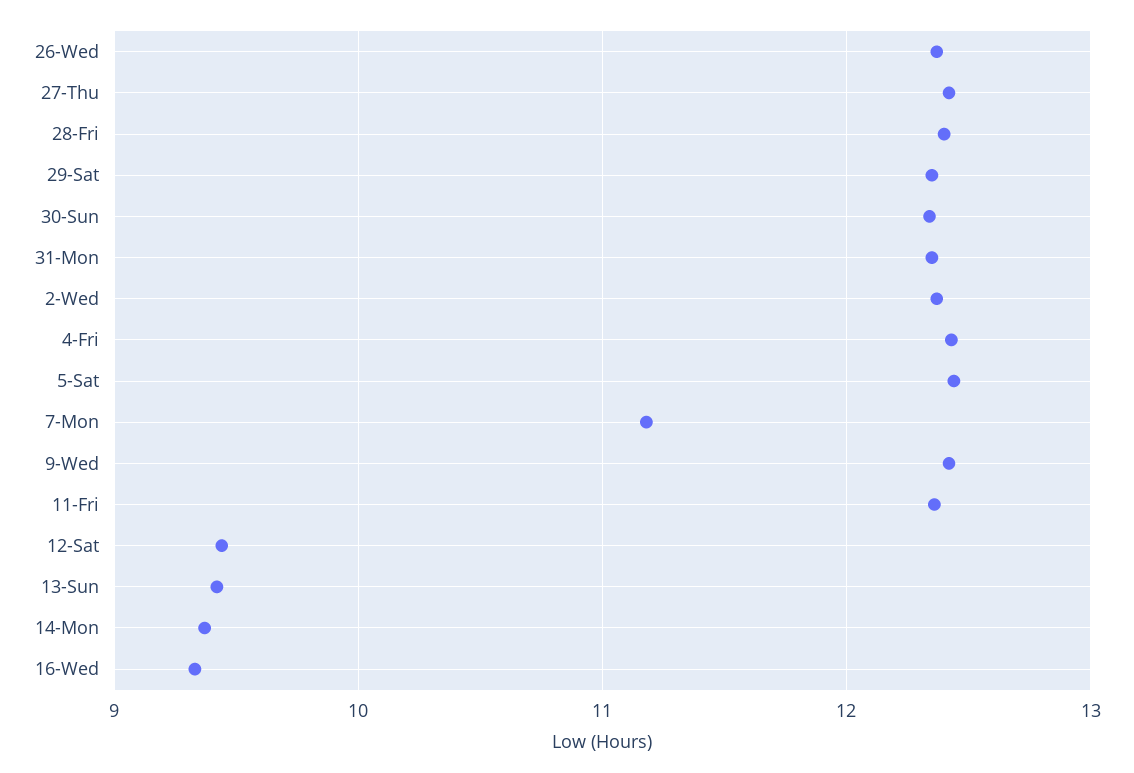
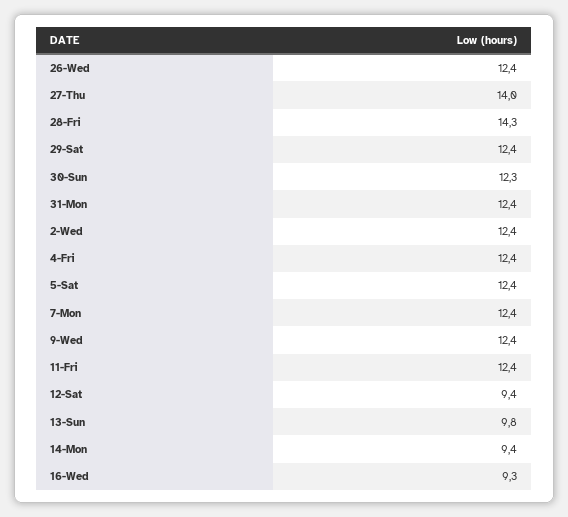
27-Thu: 12.4 -> 14
28-Fri: 12.4 -> 14.3
7-Mon: 11.2 -> 12.4
13-Sun: 9.4 -> 9.8

